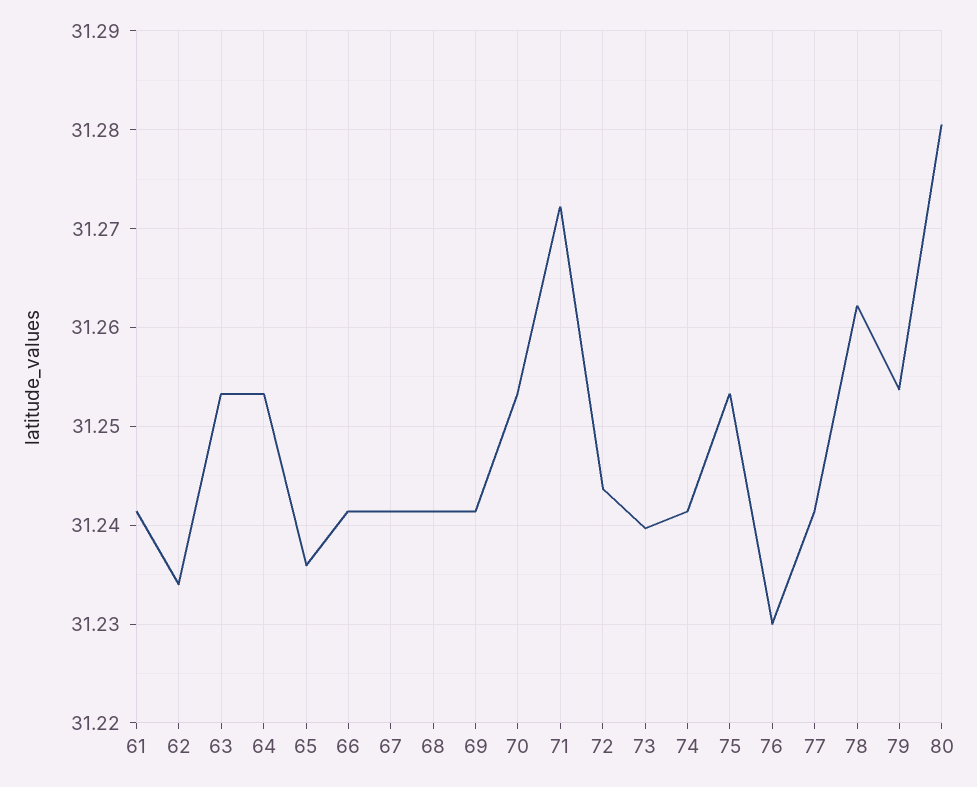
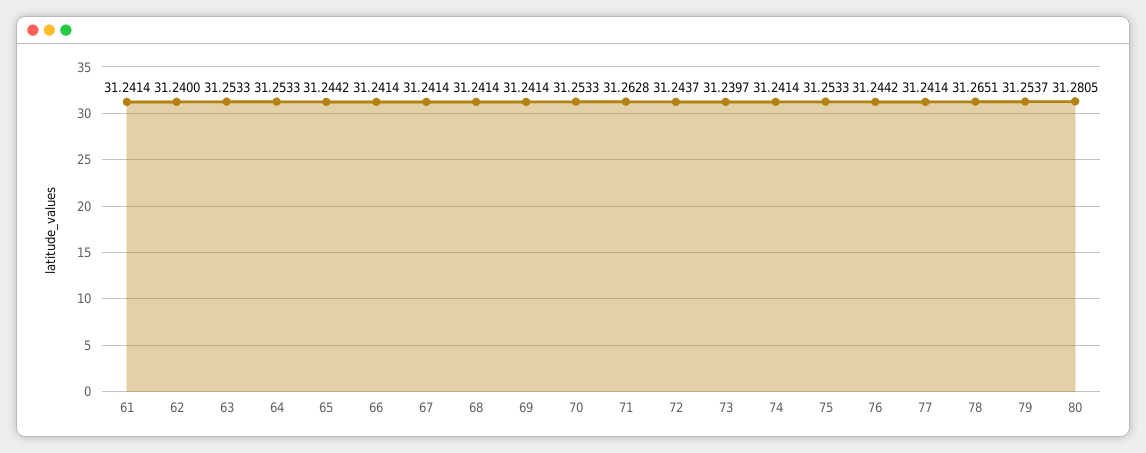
62: 31.234 -> 31.24
65: 31.236 -> 31.2442
71: 31.272 -> 31.2628
76: 31.23 -> 31.2442
78: 31.262 -> 31.2651

